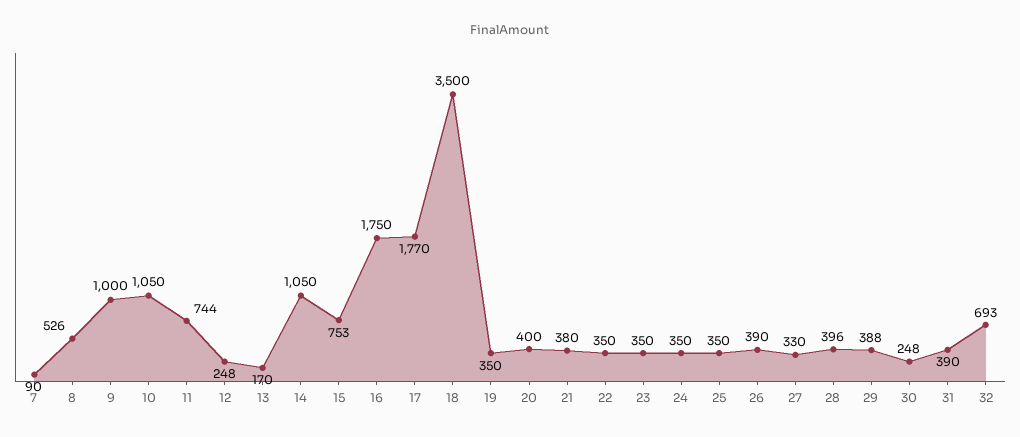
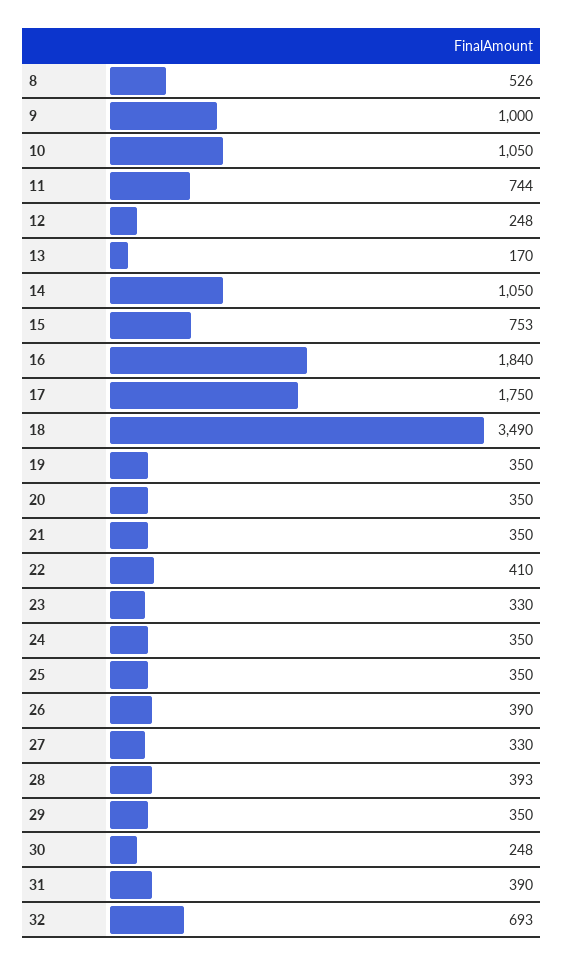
7: 90 -> none
16: 1750 -> 1840
17: 1770 -> 1750
18: 3500 -> 3490
20: 400 -> 350
21: 380 -> 350
22: 350 -> 410
23: 350 -> 330
28: 396 -> 393
29: 388 -> 350

